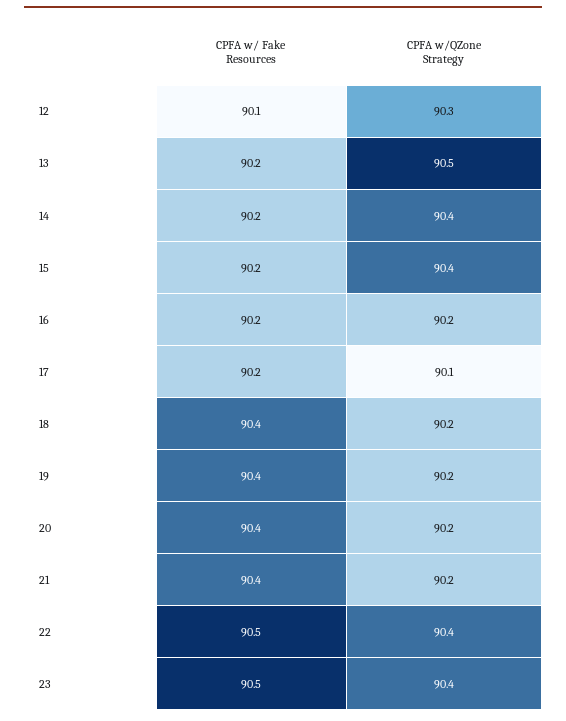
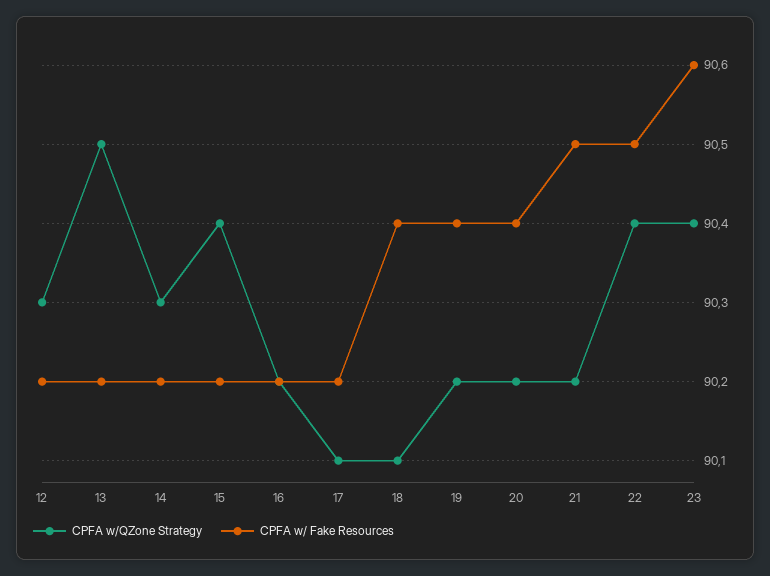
CPFA w/ Fake Resources, 12: 90.1 -> 90.2
CPFA w/QZone Strategy, 14: 90.4 -> 90.3
CPFA w/QZone Strategy, 18: 90.2 -> 90.1
CPFA w/ Fake Resources, 21: 90.4 -> 90.5
CPFA w/ Fake Resources, 23: 90.5 -> 90.6

